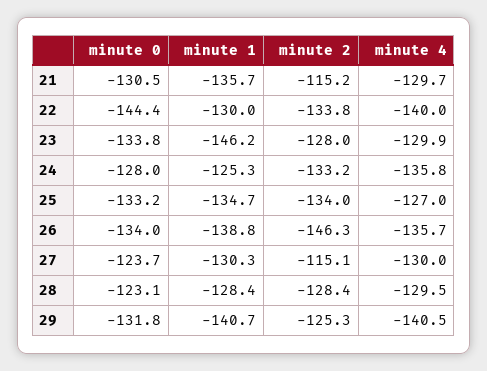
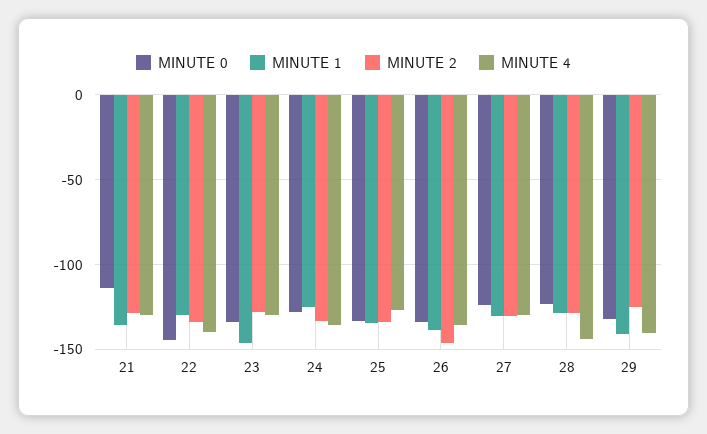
minute 0, 21: -130.5 -> -115
minute 2, 21: -115.2 -> -130
minute 2, 27: -115.1 -> -130
minute 4, 28: -129.5 -> -145

